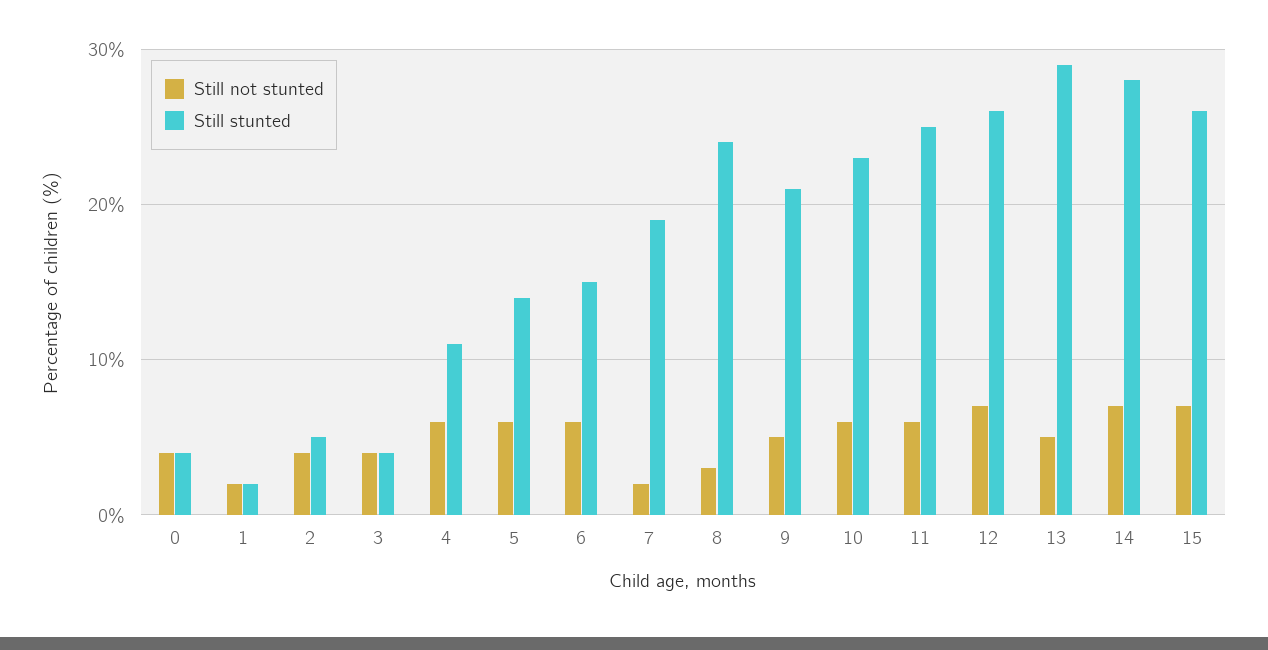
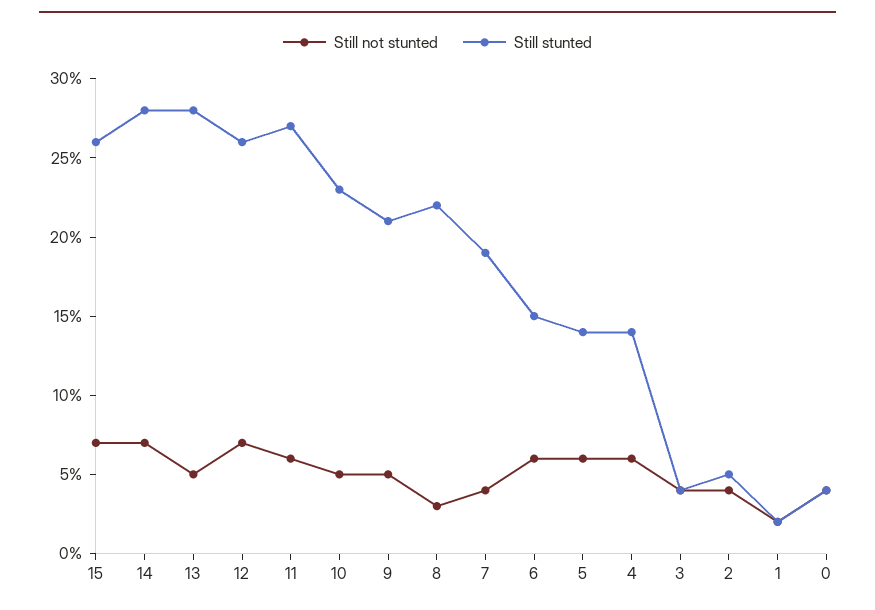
Still stunted, 4: 11 -> 14
Still not stunted, 7: 2 -> 4
Still stunted, 8: 24 -> 22
Still not stunted, 10: 6 -> 5
Still stunted, 11: 25 -> 27
Still stunted, 13: 29 -> 28

